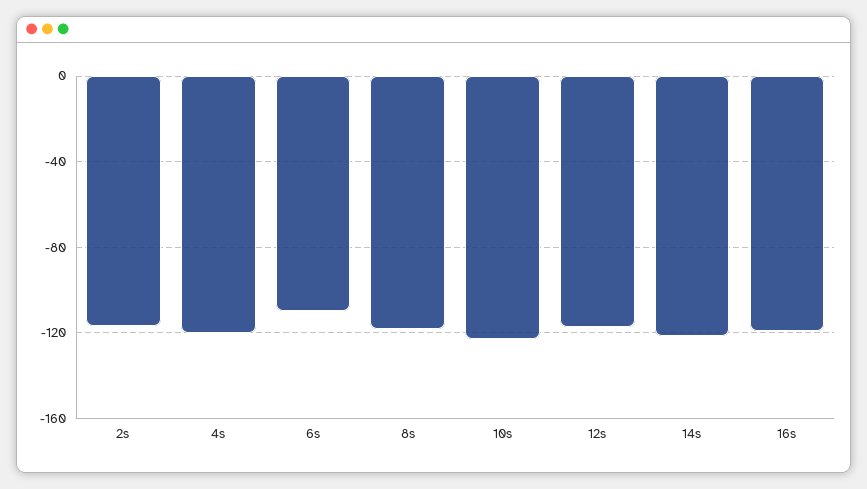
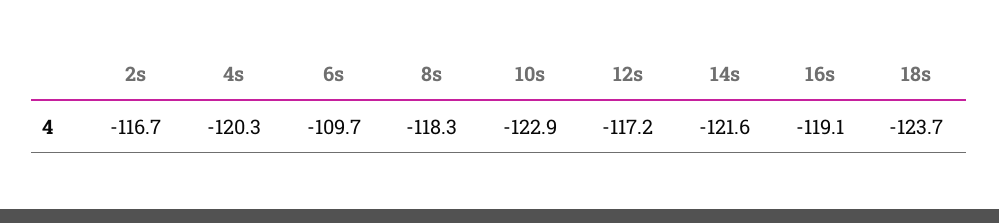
18s: none -> -123.7

